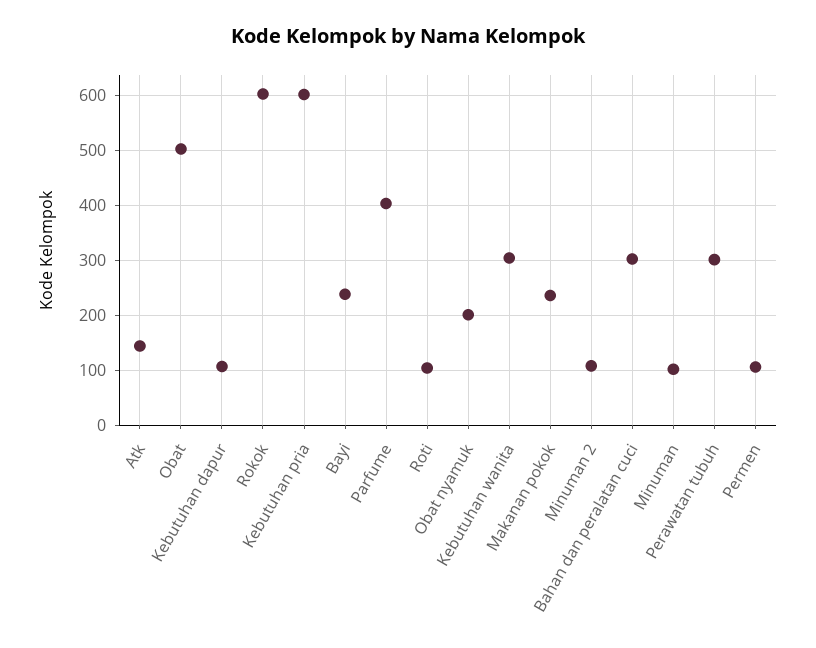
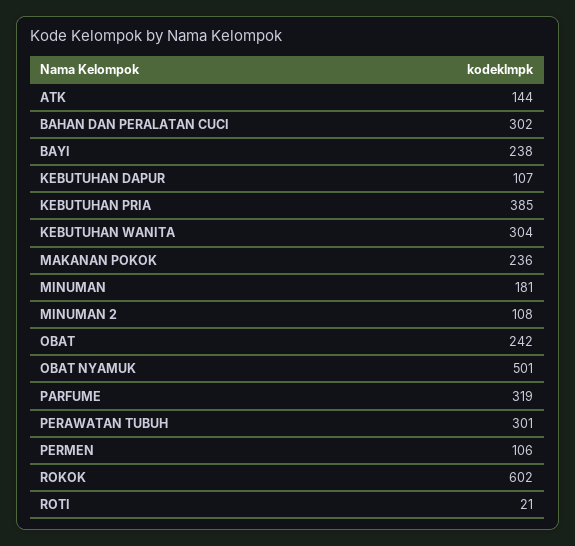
Obat: 500 -> 242
Kebutuhan pria: 600 -> 385
Parfume: 400 -> 319
Roti: 100 -> 21
Obat nyamuk: 200 -> 501
Minuman: 100 -> 181

